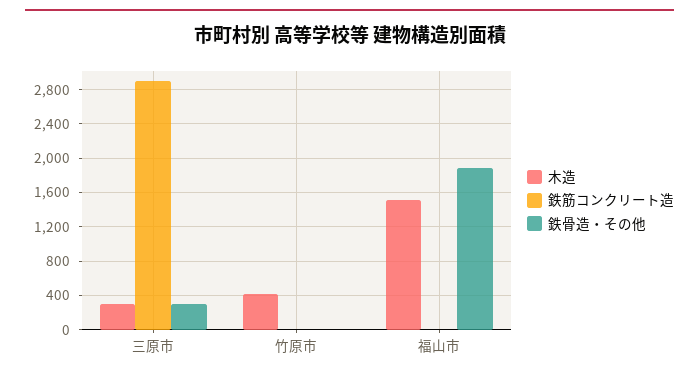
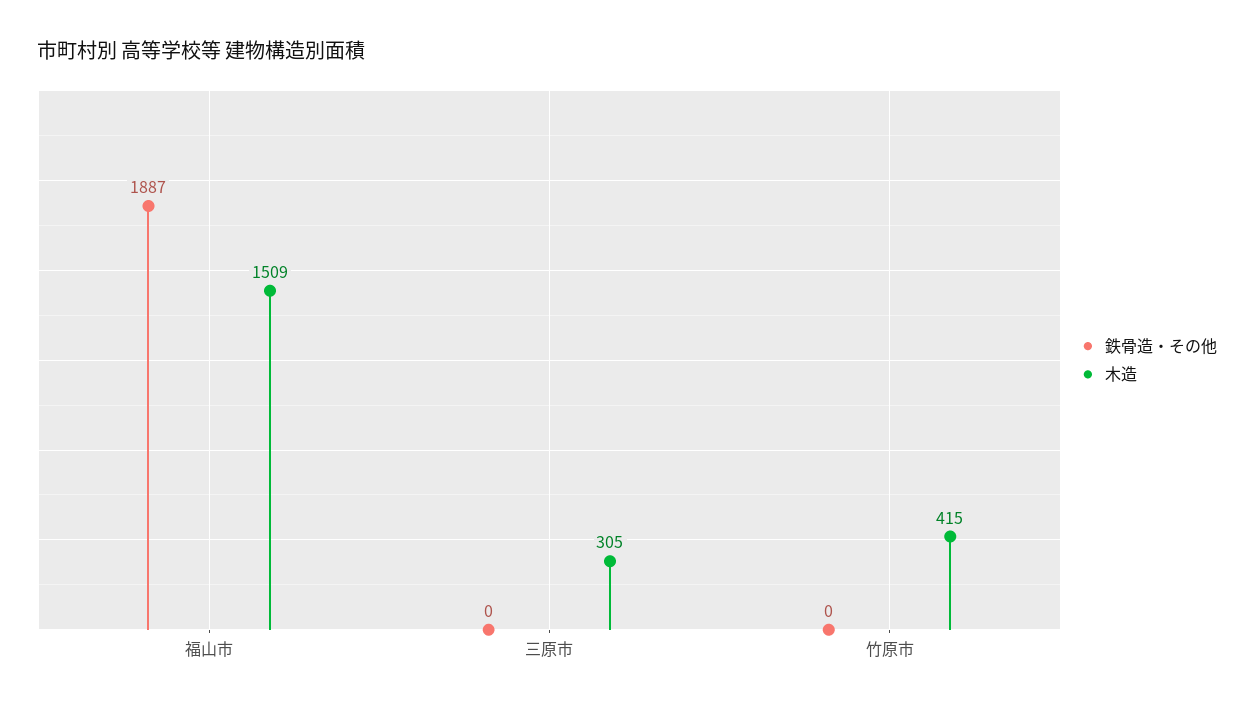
鉄筋コンクリート造, 三原市: 2900 -> none
鉄骨造・その他, 三原市: 300 -> 0
鉄筋コンクリート造, 竹原市: 0 -> none
鉄筋コンクリート造, 福山市: 0 -> none

